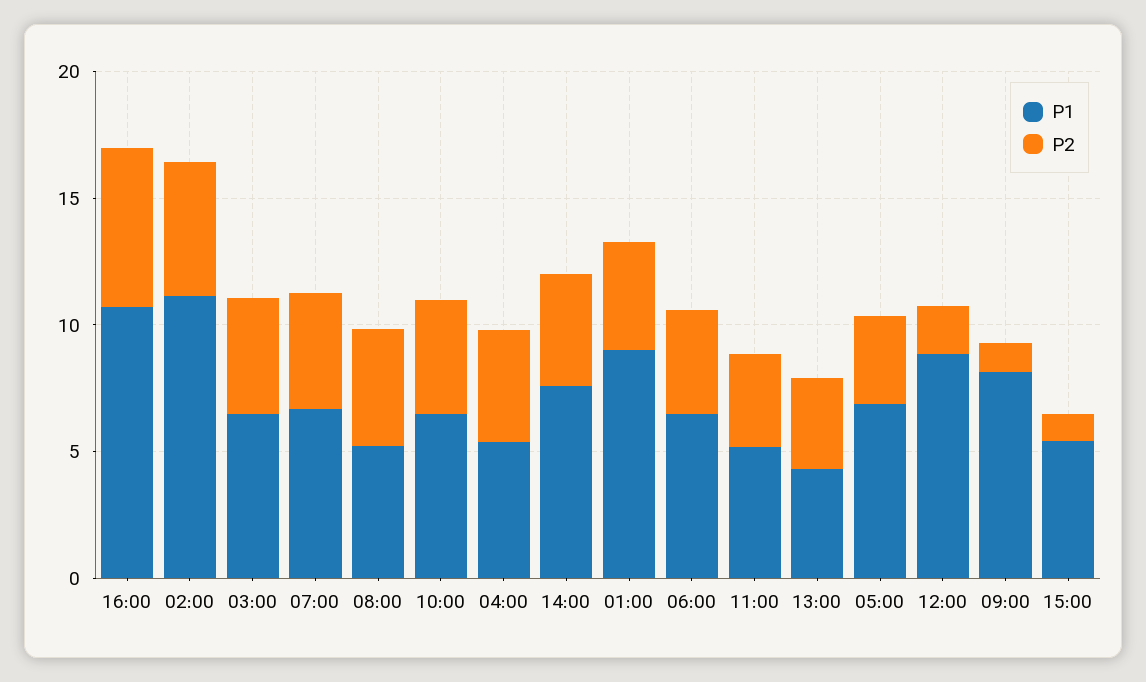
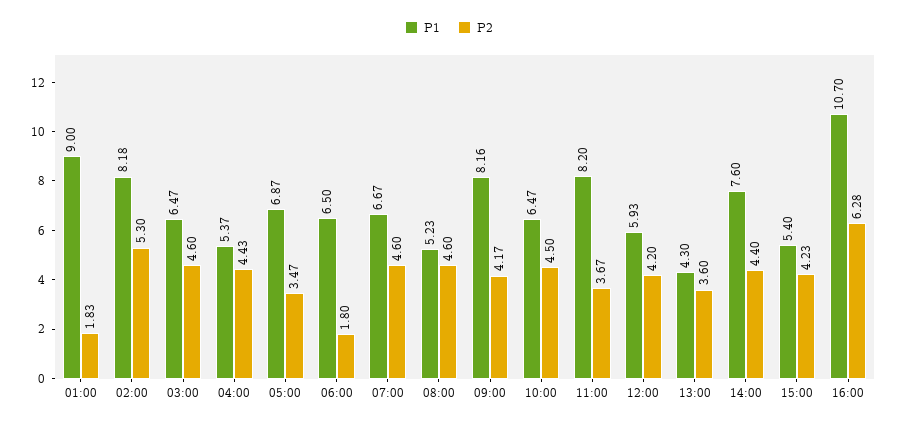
P1, 02:00: 11 -> 8.18
P2, 01:00: 4 -> 1.83
P2, 06:00: 4 -> 1.8
P1, 11:00: 5 -> 8.2
P1, 12:00: 9 -> 5.93
P2, 12:00: 2 -> 4.2
P2, 09:00: 1 -> 4.17
P2, 15:00: 1 -> 4.23

